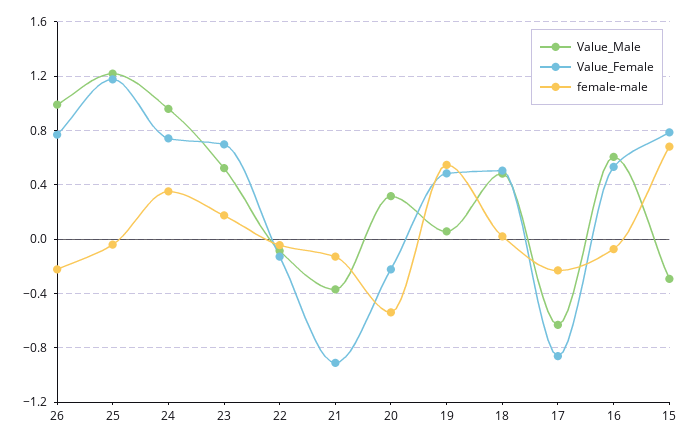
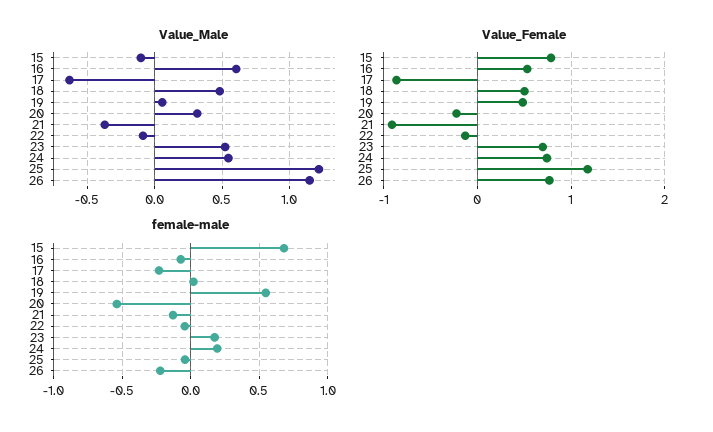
Value_Male, 26: 1 -> 1.15
Value_Male, 24: 0.95 -> 0.55
female-male, 24: 0.35 -> 0.2
Value_Male, 15: -0.3 -> -0.1

